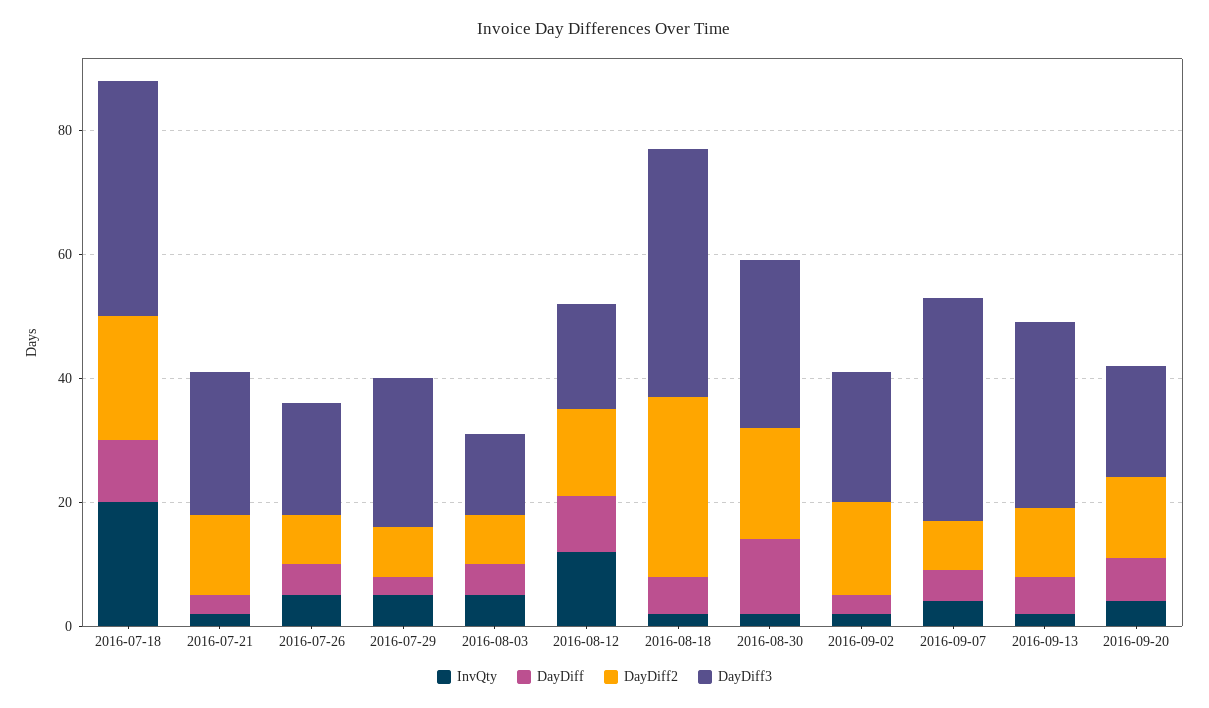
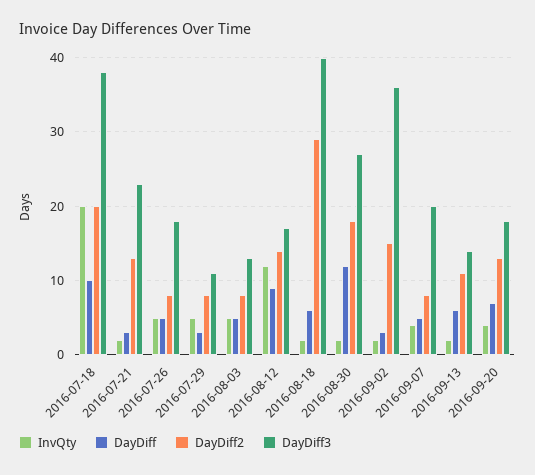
DayDiff3, 2016-07-29: 25 -> 11
DayDiff3, 2016-09-02: 20 -> 36
DayDiff3, 2016-09-07: 35 -> 20
DayDiff3, 2016-09-13: 30 -> 14

